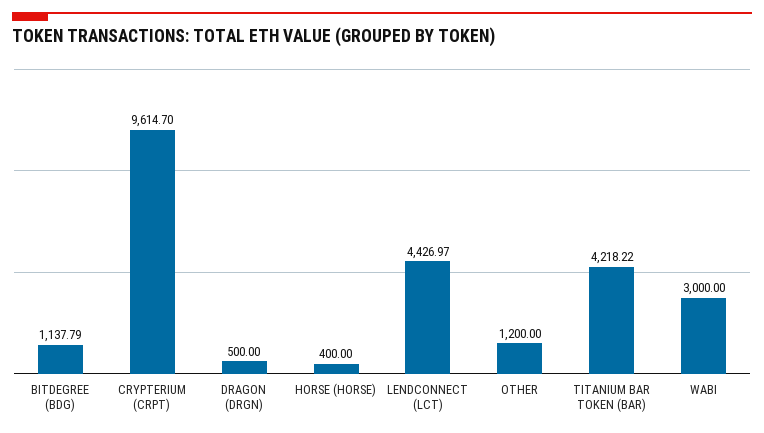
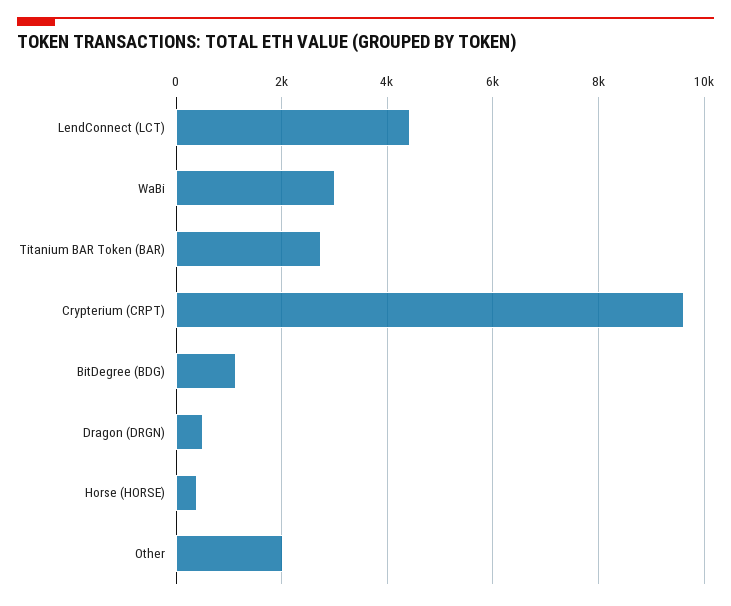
OTHER: 1200 -> 2000
TITANIUM BAR TOKEN (BAR): 4218.22 -> 2800

